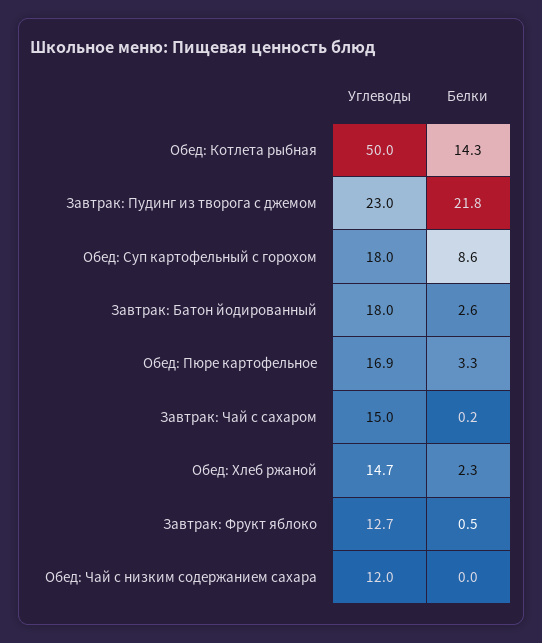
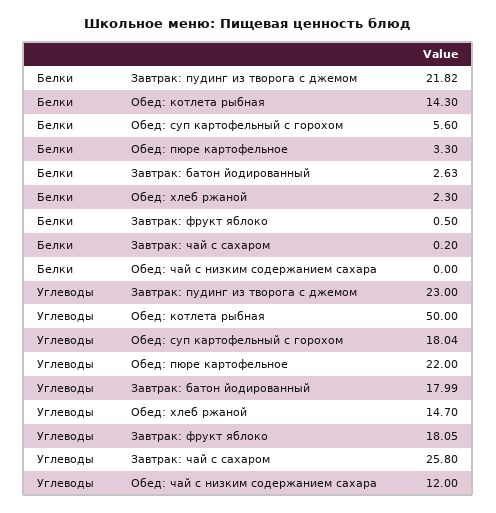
Белки, Обед: Суп картофельный с горохом: 8.6 -> 5.6
Углеводы, Обед: Пюре картофельное: 16.9 -> 22
Углеводы, Завтрак: Чай с сахаром: 15 -> 25.8
Углеводы, Завтрак: Фрукт яблоко: 12.7 -> 18.05

